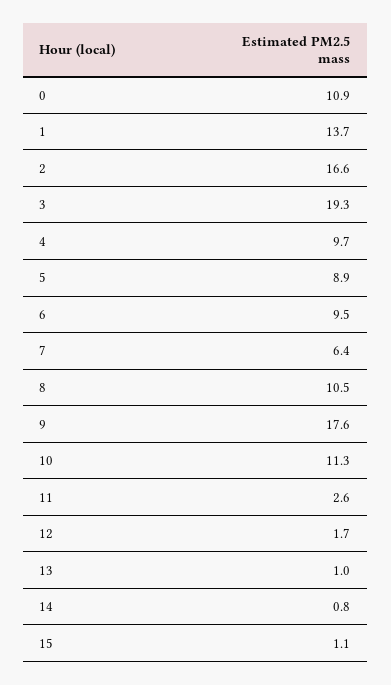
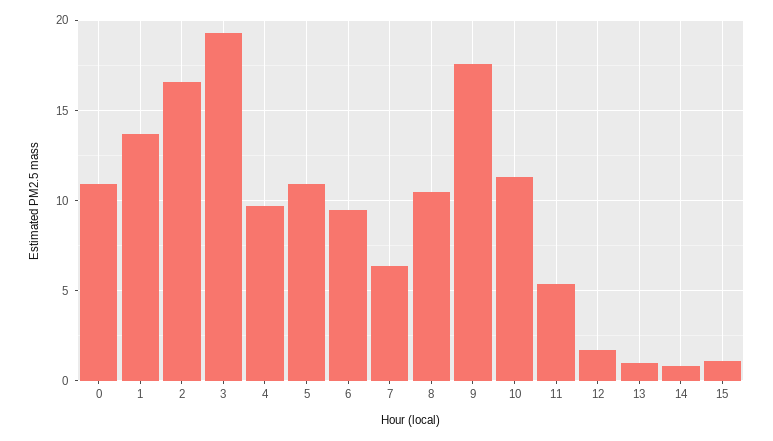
5: 8.9 -> 11
11: 2.6 -> 5.5

